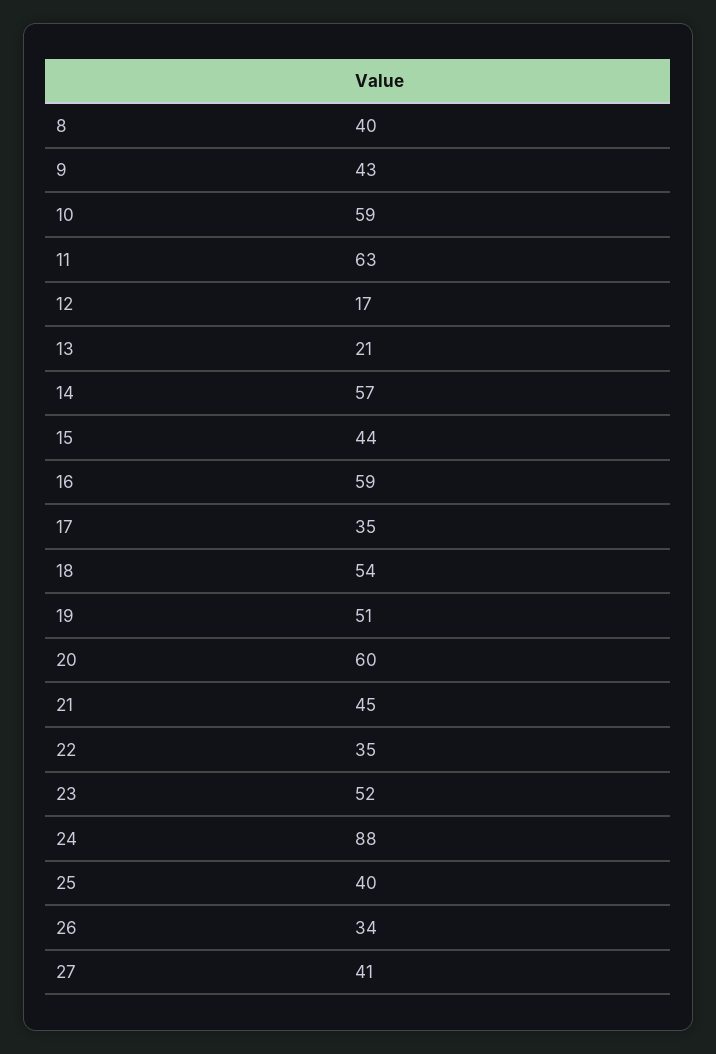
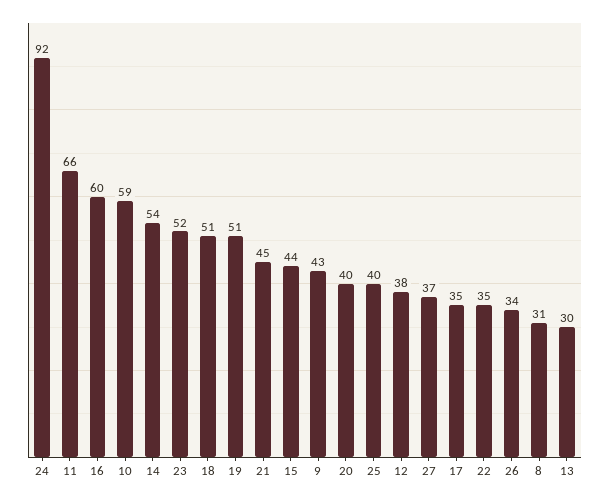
8: 40 -> 31
11: 63 -> 66
12: 17 -> 38
13: 21 -> 30
14: 57 -> 54
16: 59 -> 60
18: 54 -> 51
20: 60 -> 40
24: 88 -> 92
27: 41 -> 37

